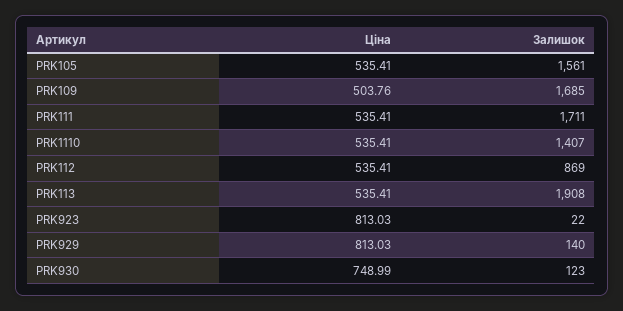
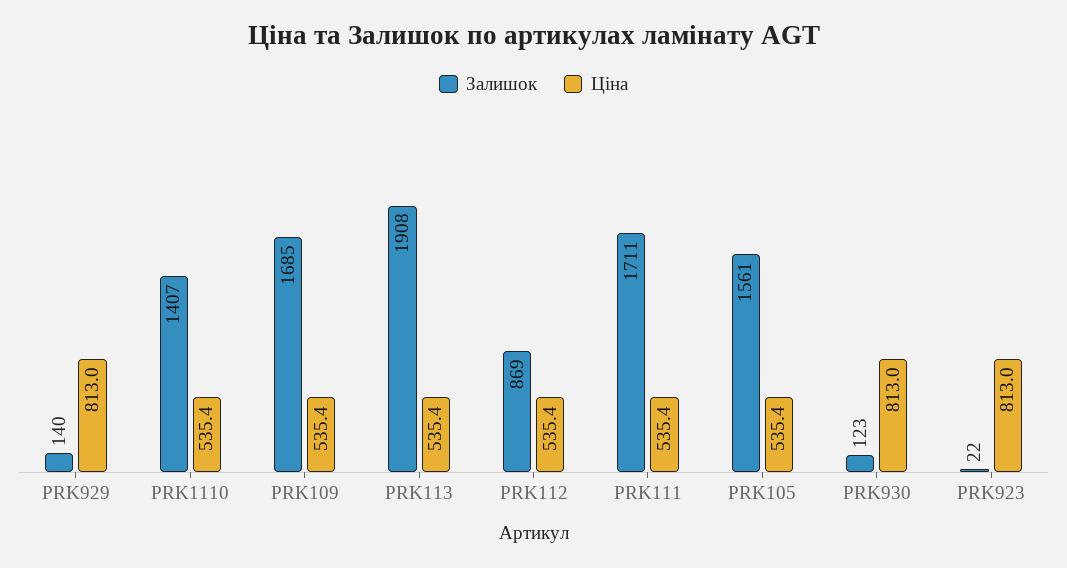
Ціна, PRK109: 503.76 -> 535.4
Ціна, PRK930: 748.99 -> 813

